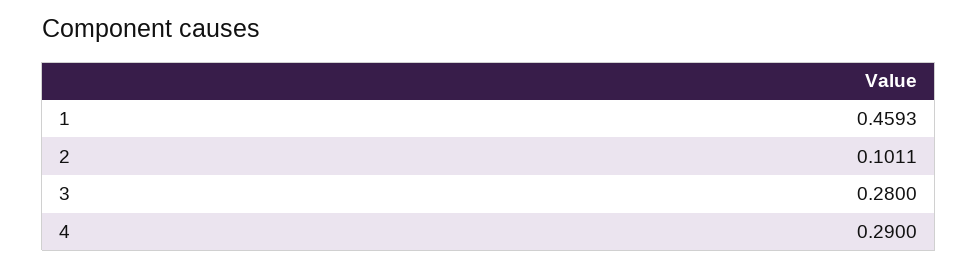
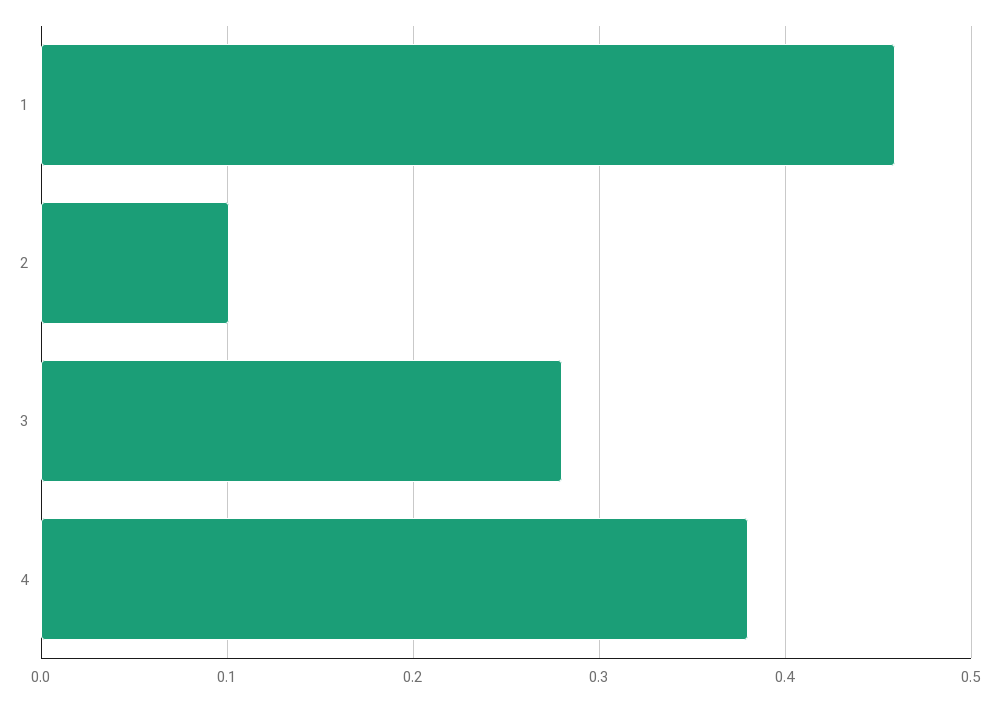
4: 0.29 -> 0.38

